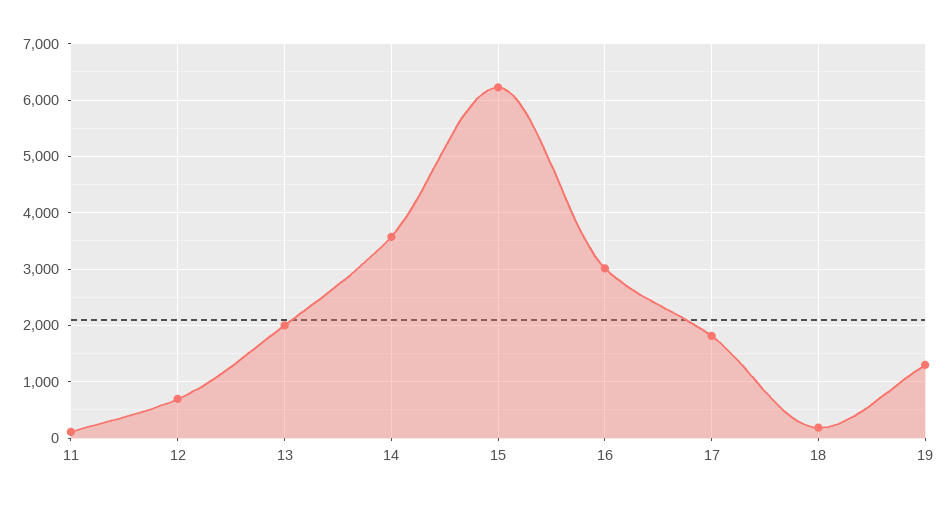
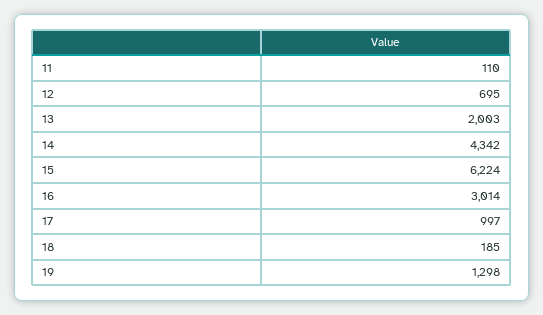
14: 3600 -> 4342
17: 1800 -> 997

